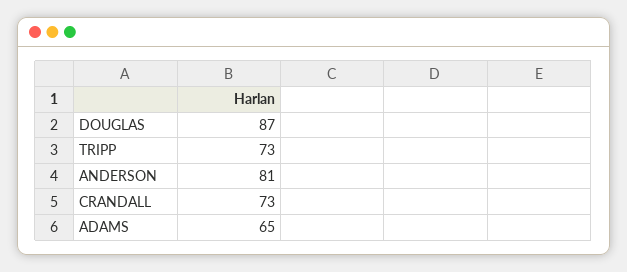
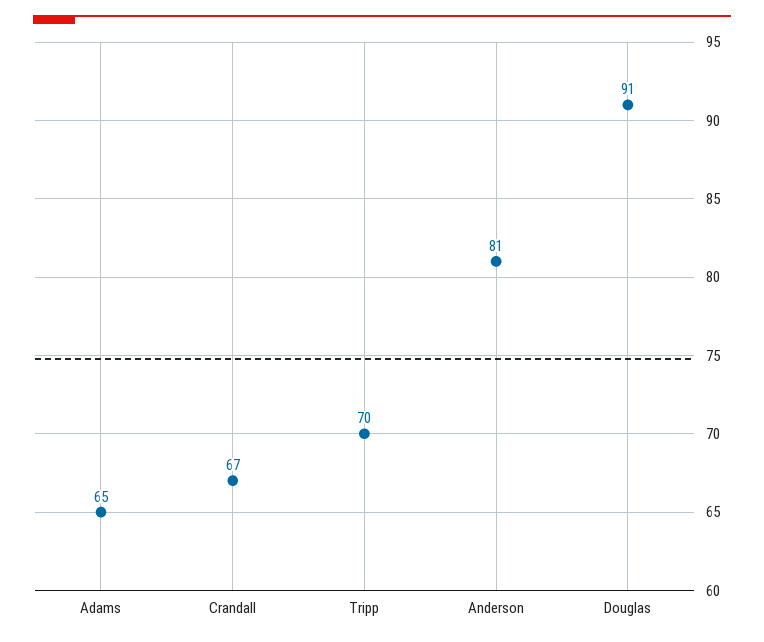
DOUGLAS: 87 -> 91
TRIPP: 73 -> 70
CRANDALL: 73 -> 67

